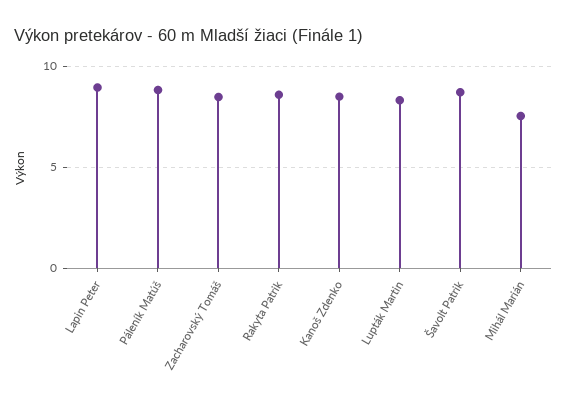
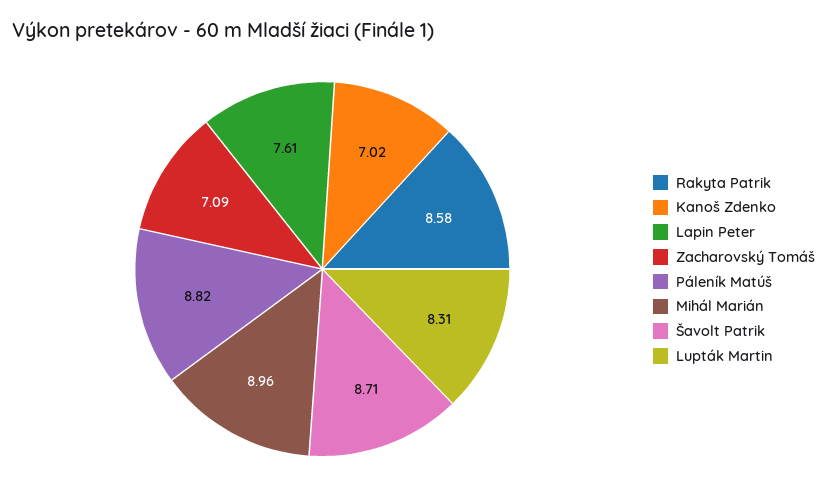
Lapin Peter: 9 -> 7.61
Zacharovský Tomáš: 8.5 -> 7.09
Kanoš Zdenko: 8.5 -> 7.02
Mihál Marián: 7.5 -> 8.96

